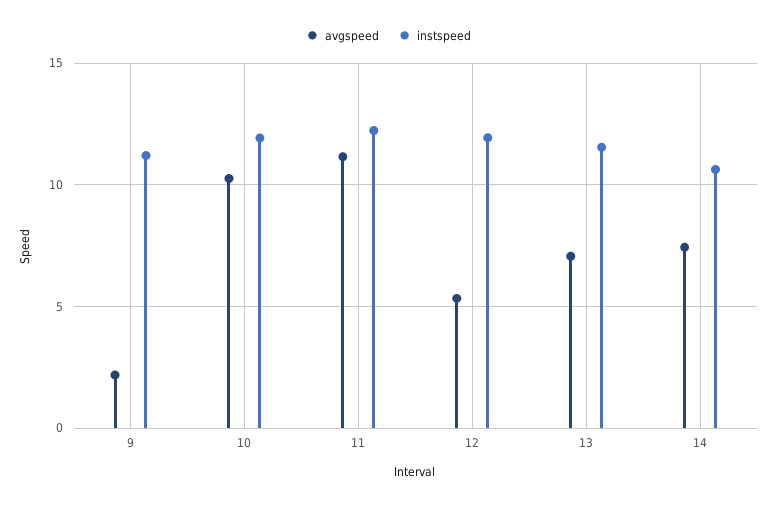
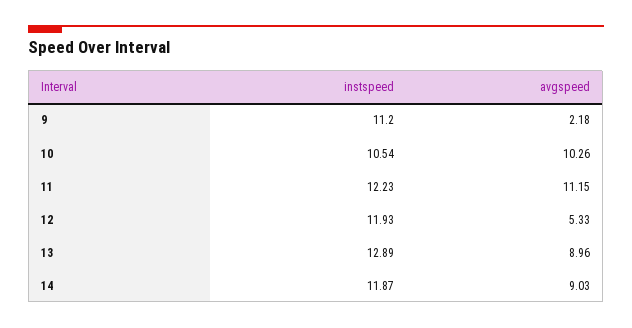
instspeed, 10: 12 -> 10.54
avgspeed, 13: 7 -> 8.96
instspeed, 13: 11.5 -> 12.89
avgspeed, 14: 7.5 -> 9.03
instspeed, 14: 10.5 -> 11.87

